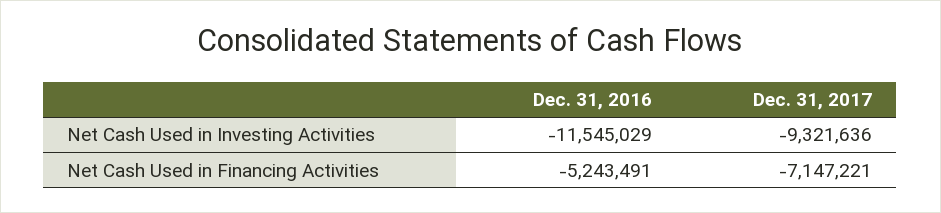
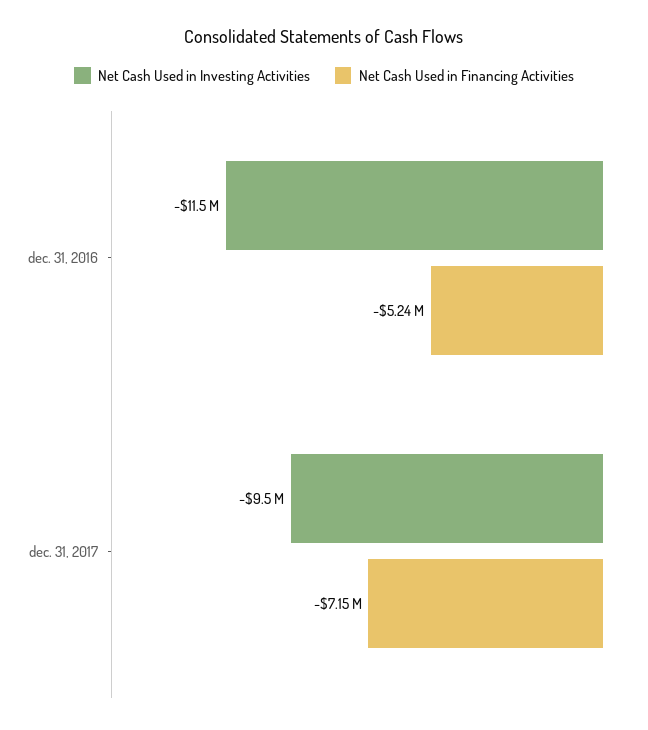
Net Cash Used in Investing Activities, Dec. 31, 2017: -9321636 -> -9500000

